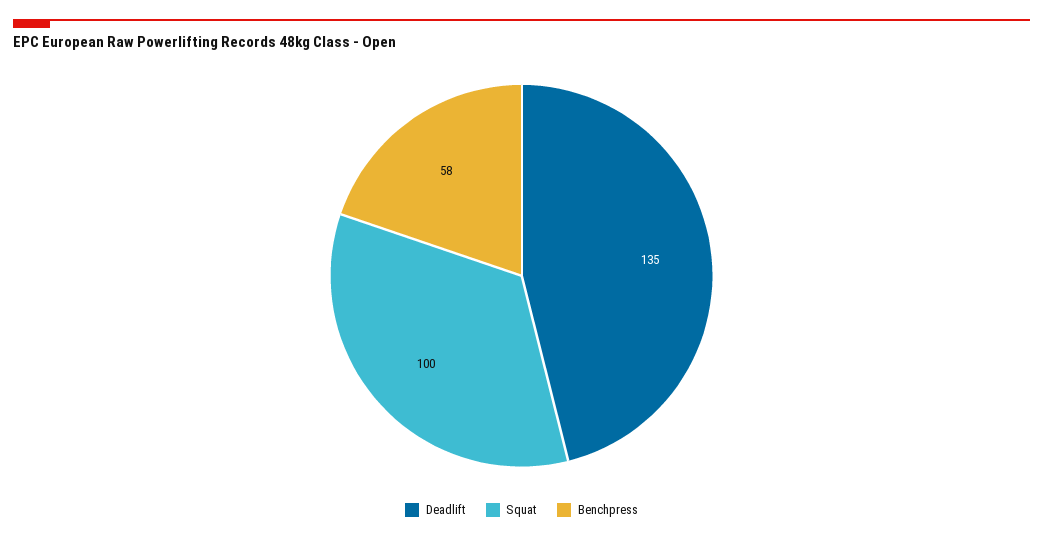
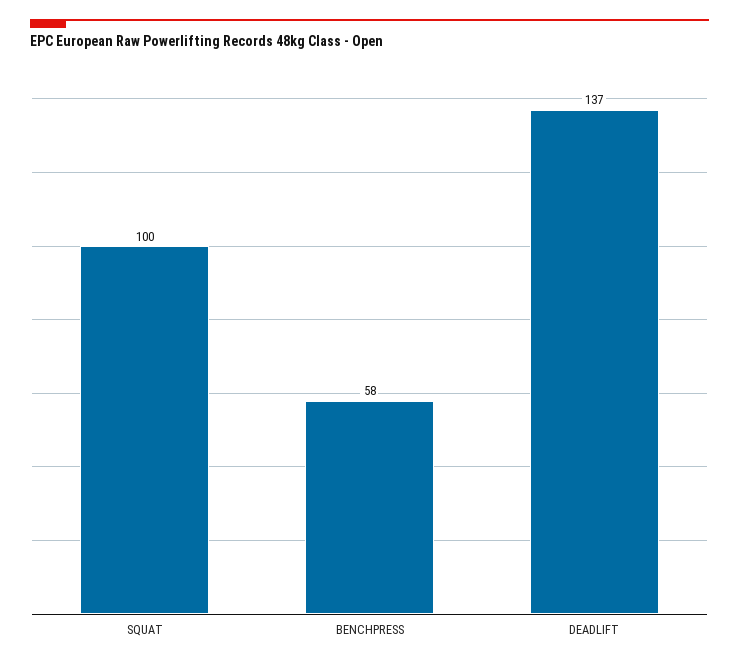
Deadlift: 135 -> 137

